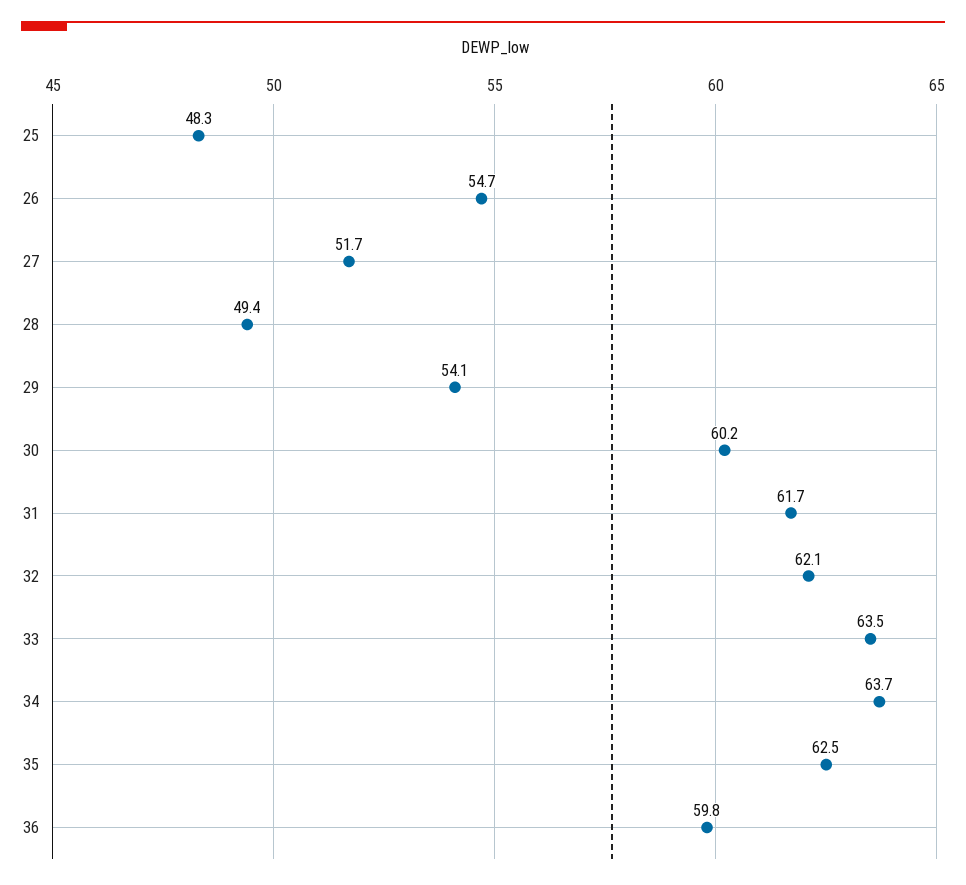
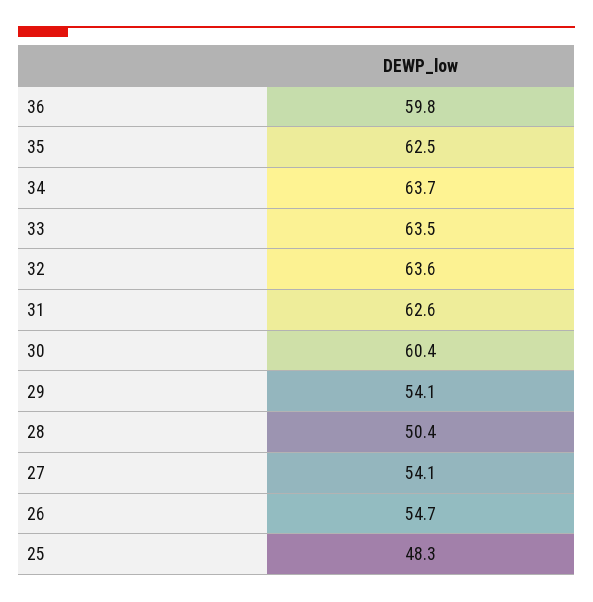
27: 51.7 -> 54.1
28: 49.4 -> 50.4
30: 60.2 -> 60.4
31: 61.7 -> 62.6
32: 62.1 -> 63.6

